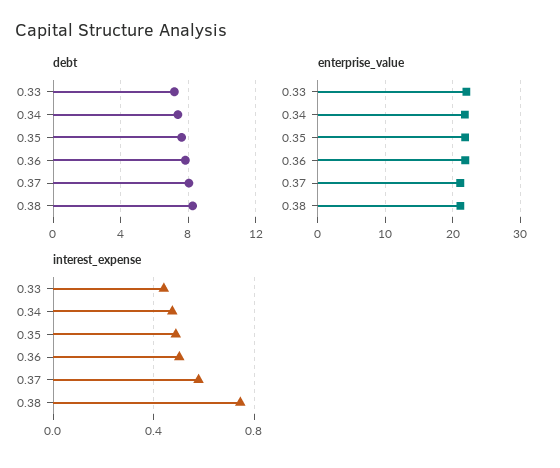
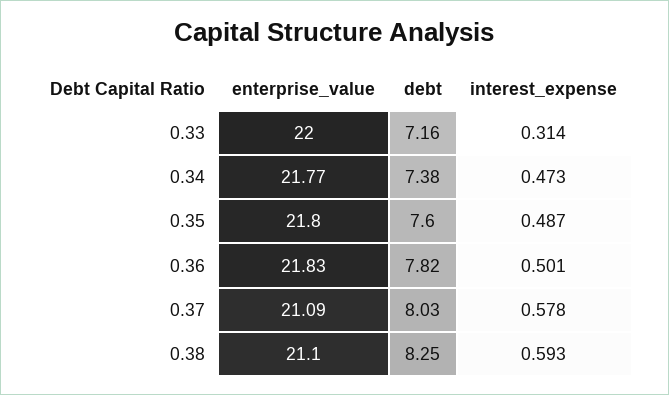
interest_expense, 0.33: 0.45 -> 0.314
interest_expense, 0.38: 0.75 -> 0.593

